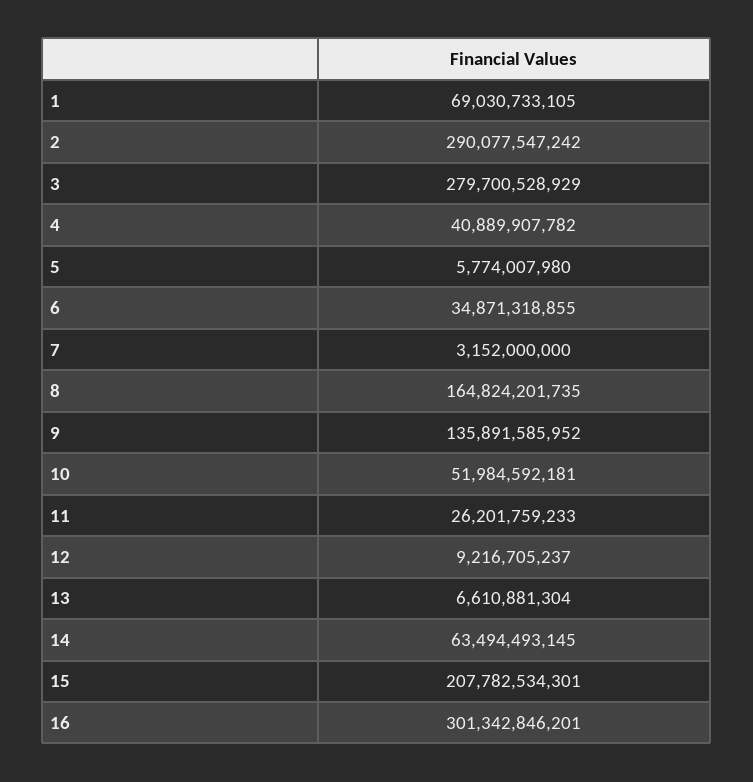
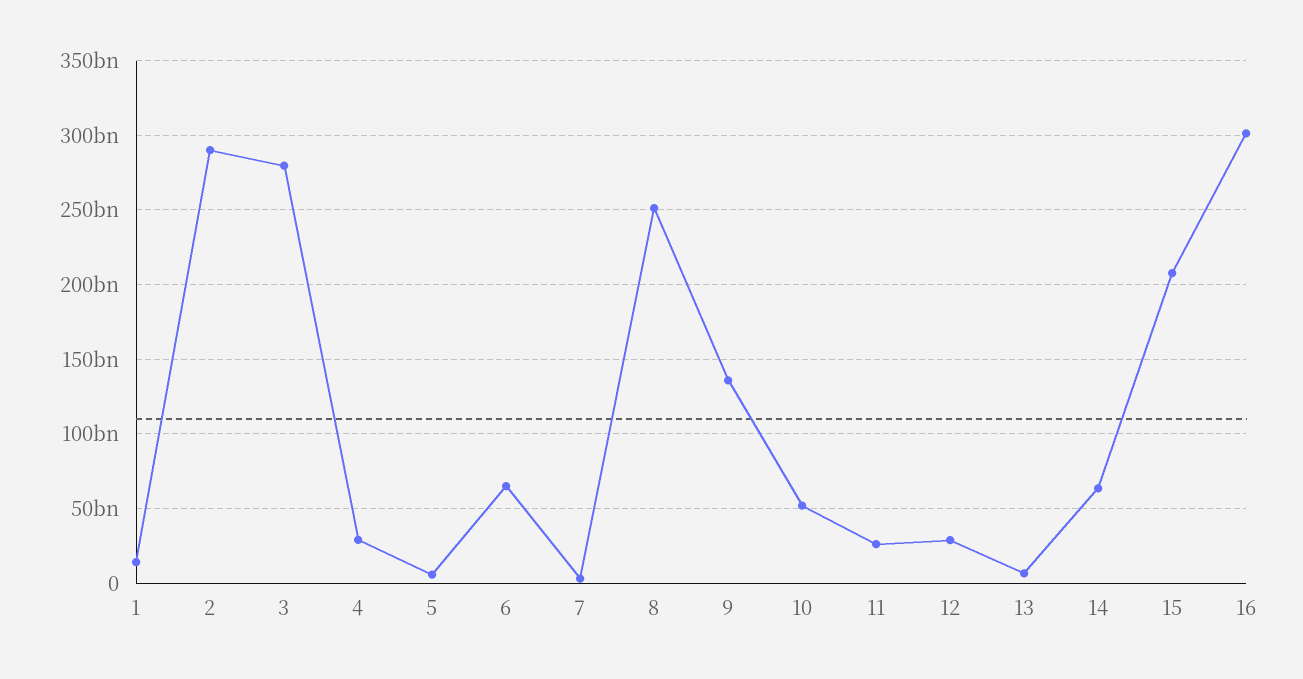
1: 69030733105 -> 15000000000
4: 40889907782 -> 30000000000
6: 34871318855 -> 65000000000
8: 164824201735 -> 250000000000
12: 9216705237 -> 30000000000

